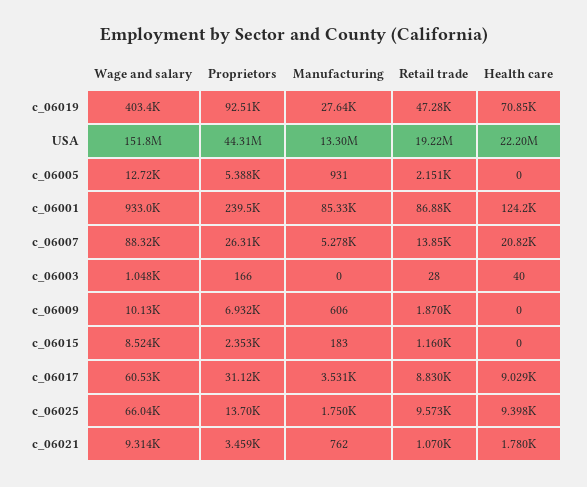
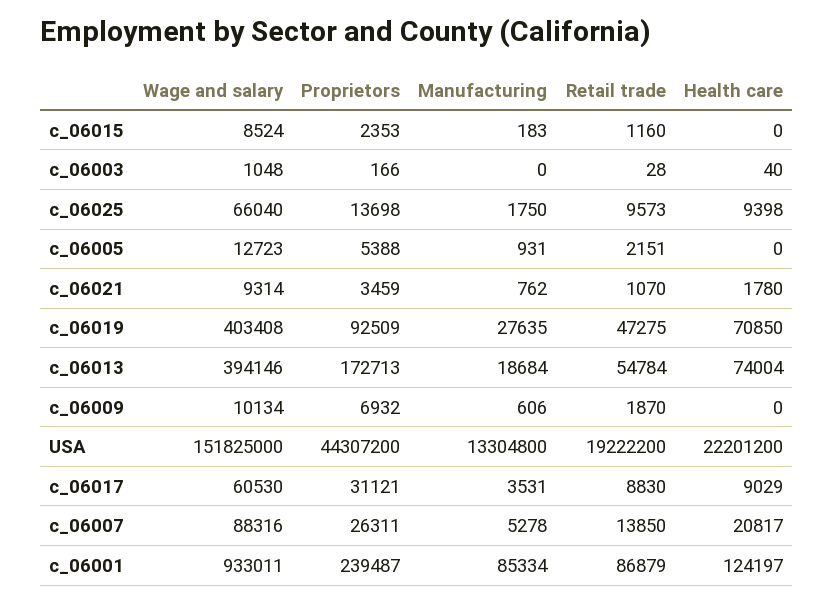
Wage and salary, c_06013: none -> 394146
Proprietors, c_06013: none -> 172713
Manufacturing, c_06013: none -> 18684
Retail trade, c_06013: none -> 54784
Health care, c_06013: none -> 74004

